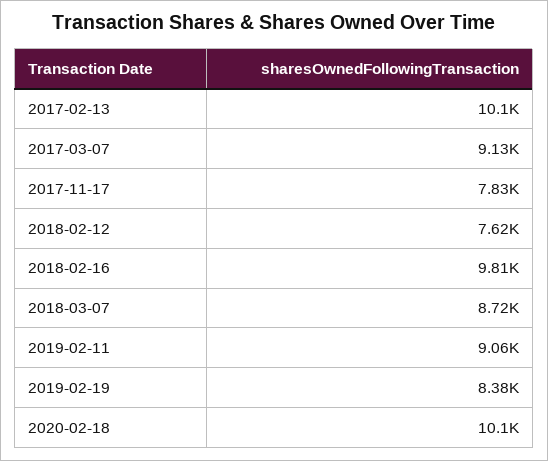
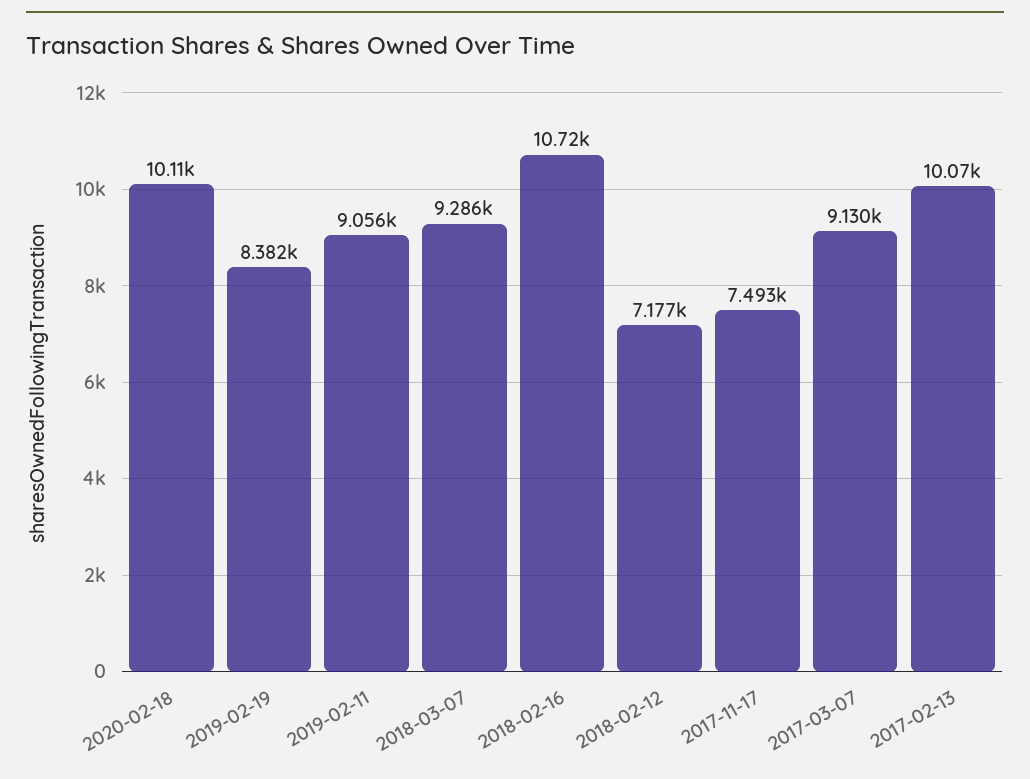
2017-11-17: 7830 -> 7493
2018-02-12: 7620 -> 7177
2018-02-16: 9810 -> 10720
2018-03-07: 8720 -> 9286

